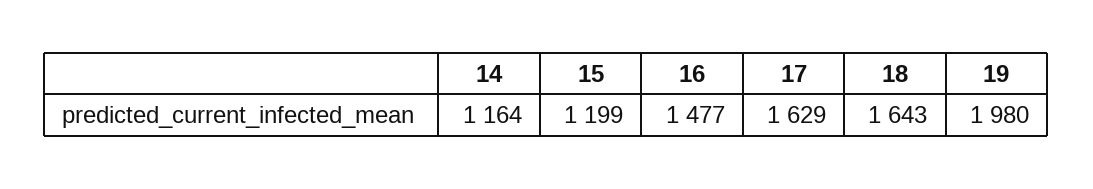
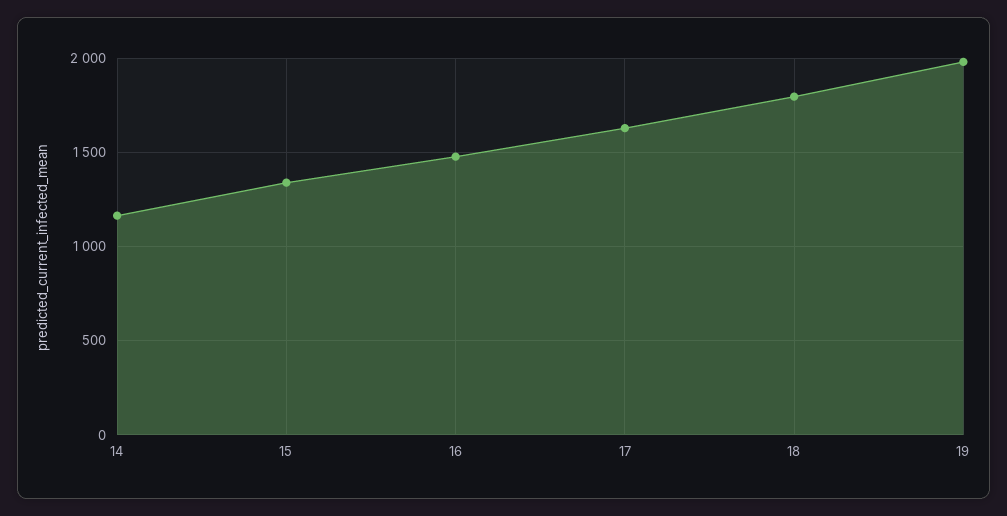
15: 1199 -> 1350
18: 1643 -> 1800

